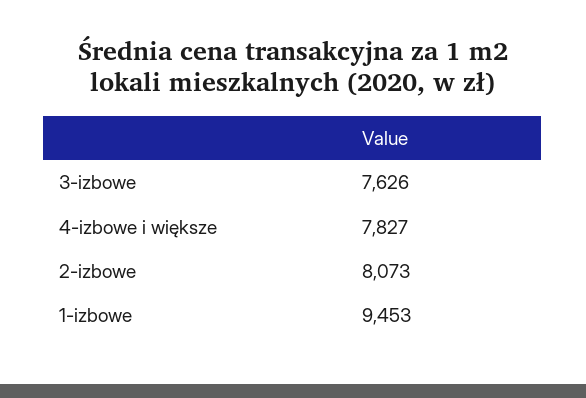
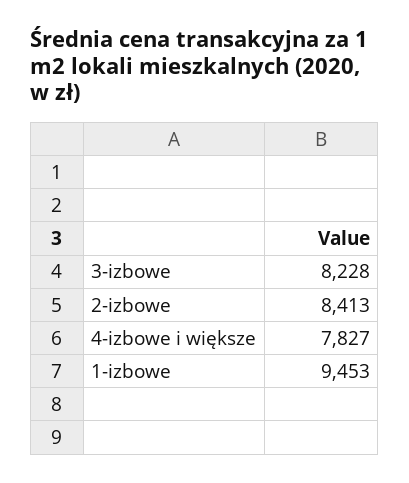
3-izbowe: 7626 -> 8228
2-izbowe: 8073 -> 8413

